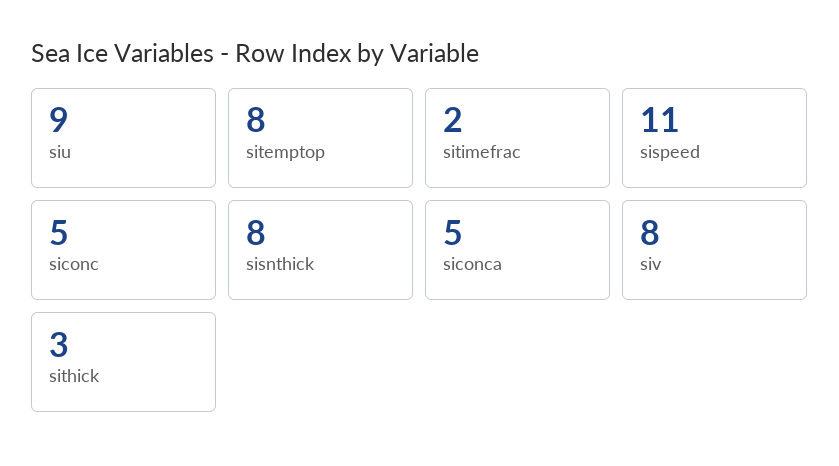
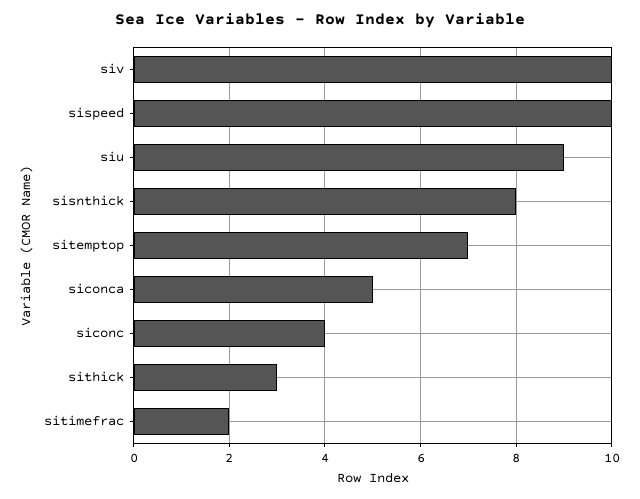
sitemptop: 8 -> 7
sispeed: 11 -> 10
siconc: 5 -> 4
siv: 8 -> 10

